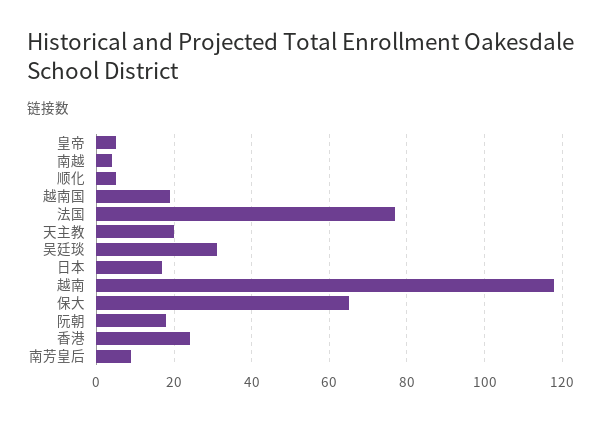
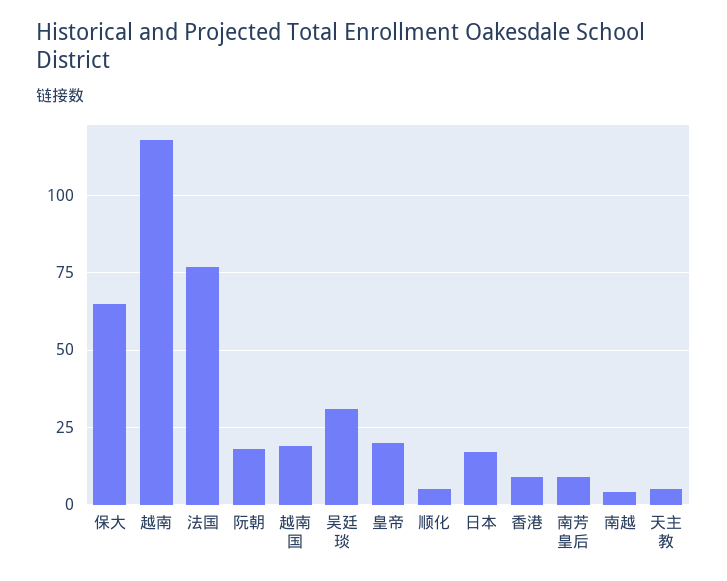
皇帝: 5 -> 20
天主教: 20 -> 5
香港: 25 -> 10

